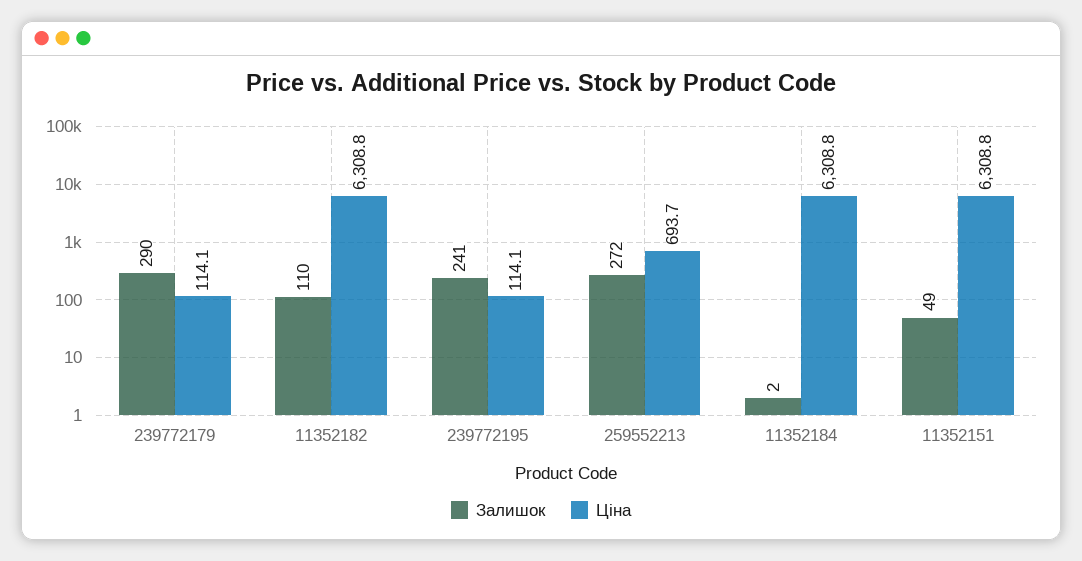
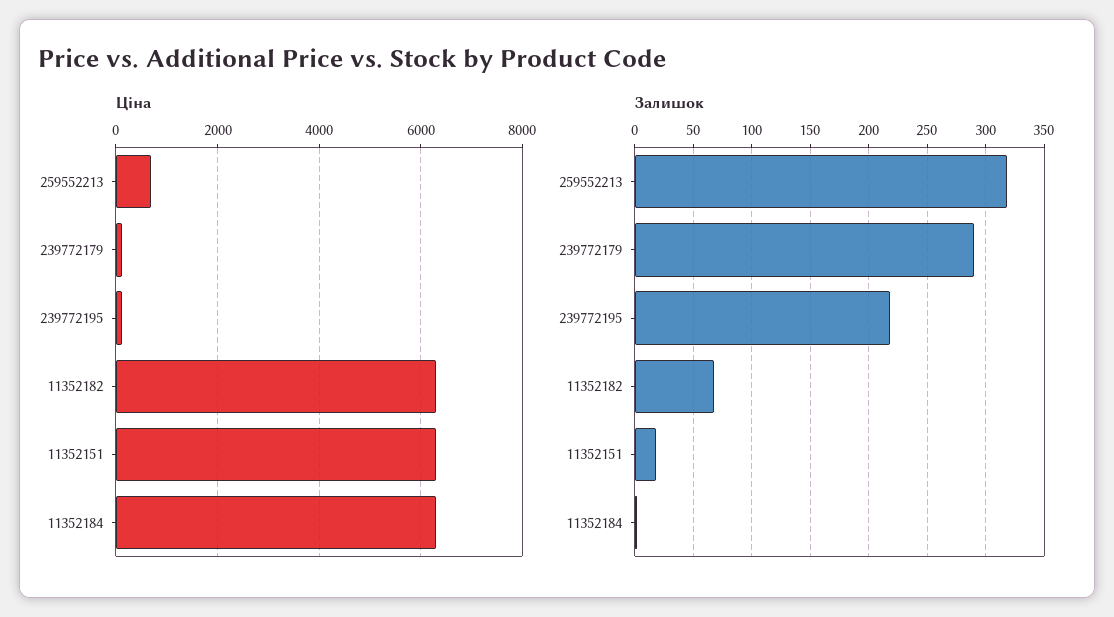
Залишок, 11352182: 110 -> 70
Залишок, 239772195: 241 -> 220
Залишок, 259552213: 272 -> 320
Залишок, 11352151: 49 -> 20

